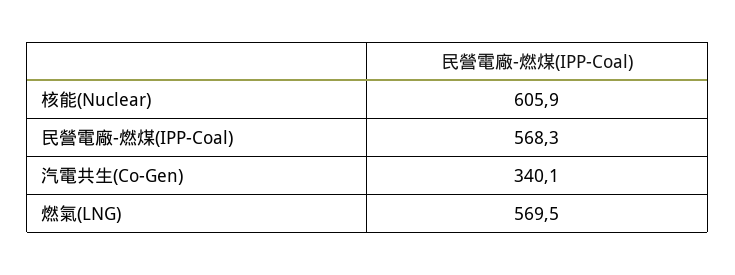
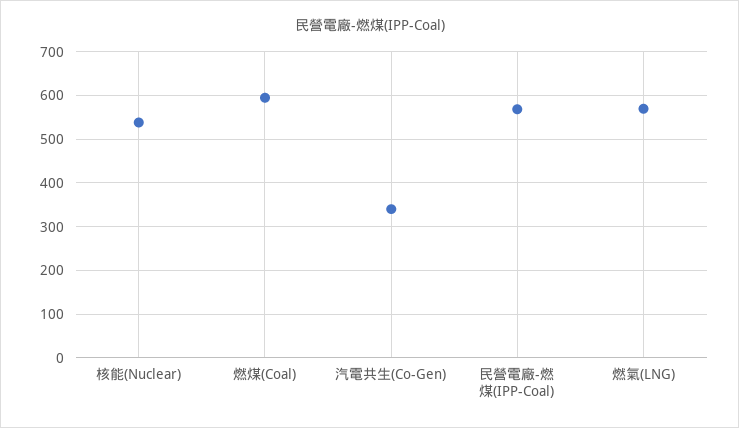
核能(Nuclear): 605.9 -> 540
燃煤(Coal): none -> 600

